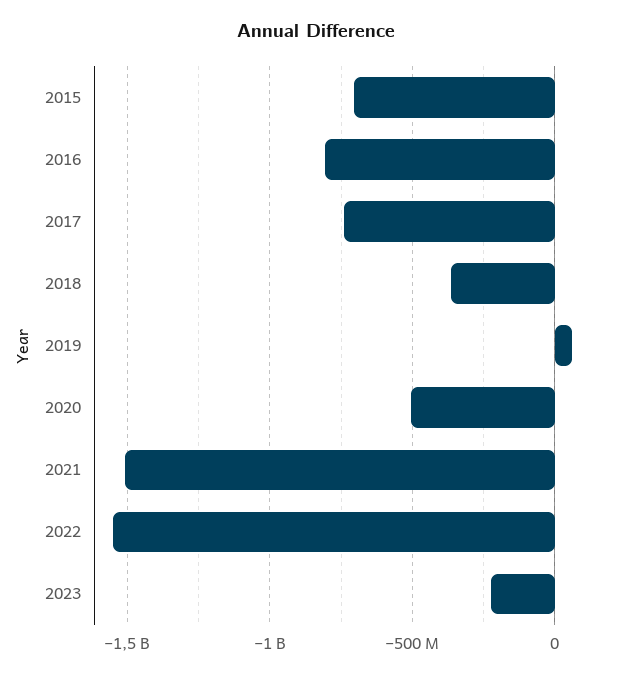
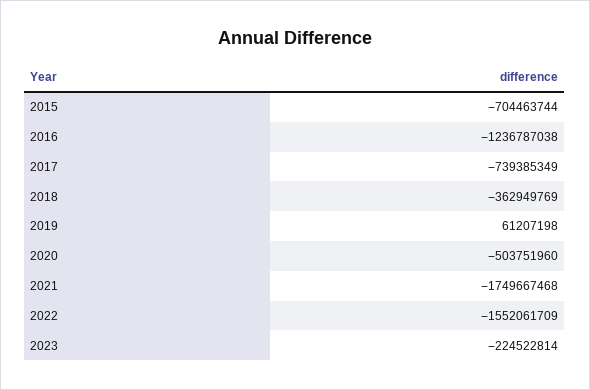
2016: -800000000 -> -1236787038
2021: -1500000000 -> -1749667468

